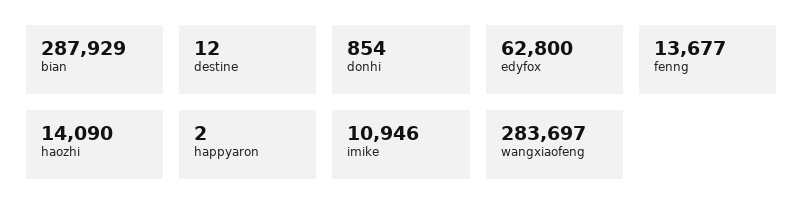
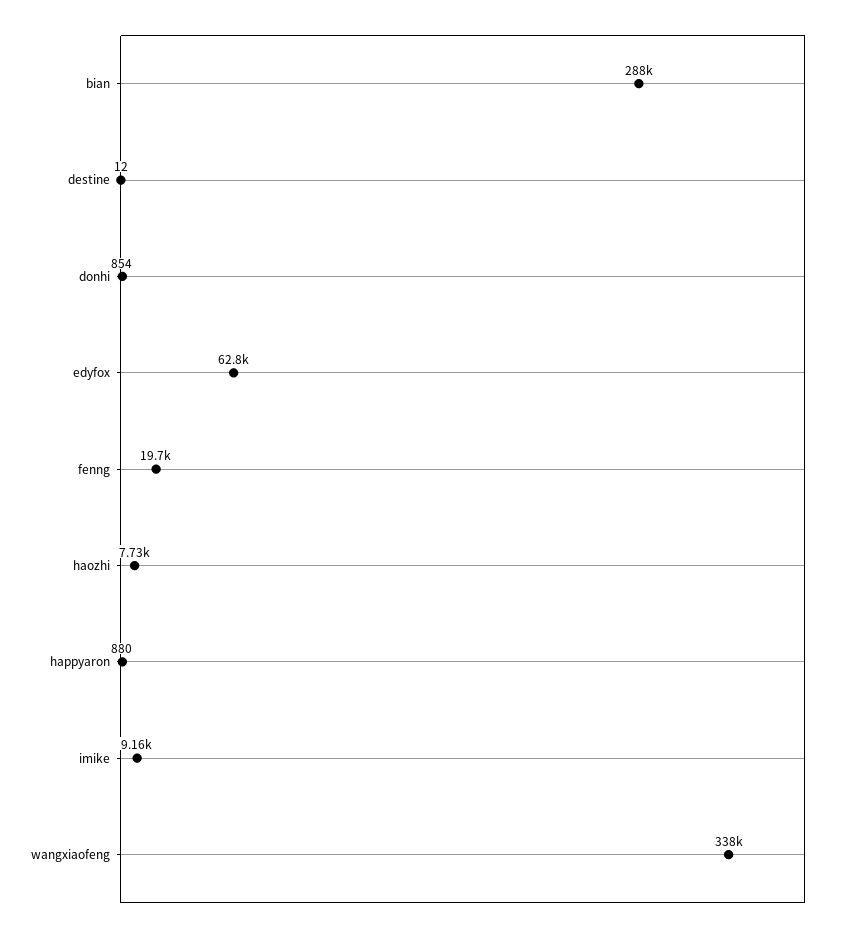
fenng: 13677 -> 19700
haozhi: 14090 -> 7730
happyaron: 2 -> 880
imike: 10946 -> 9160
wangxiaofeng: 283697 -> 338000

